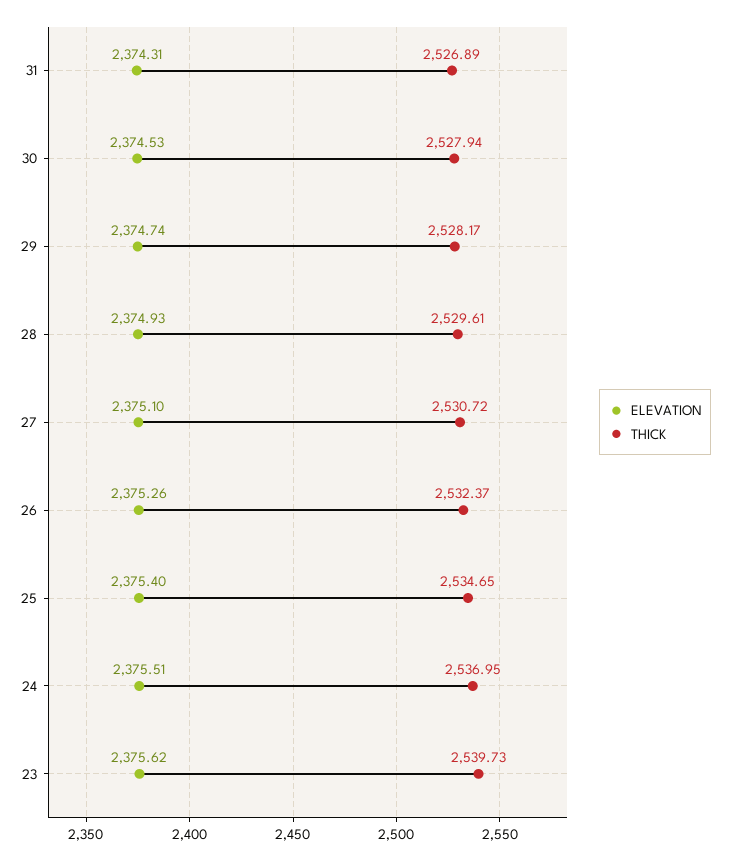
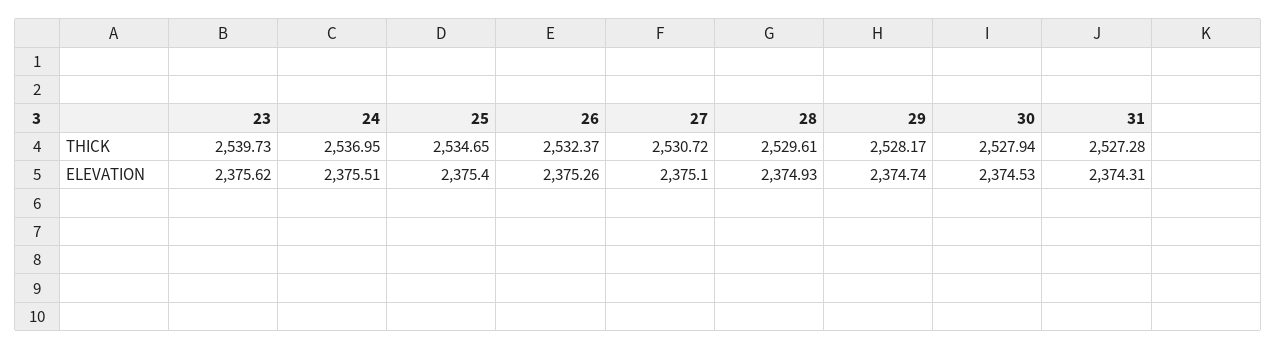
THICK, 31: 2526.89 -> 2527.28

